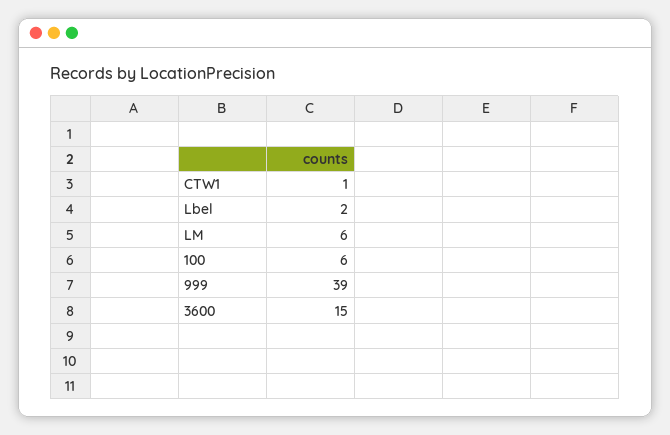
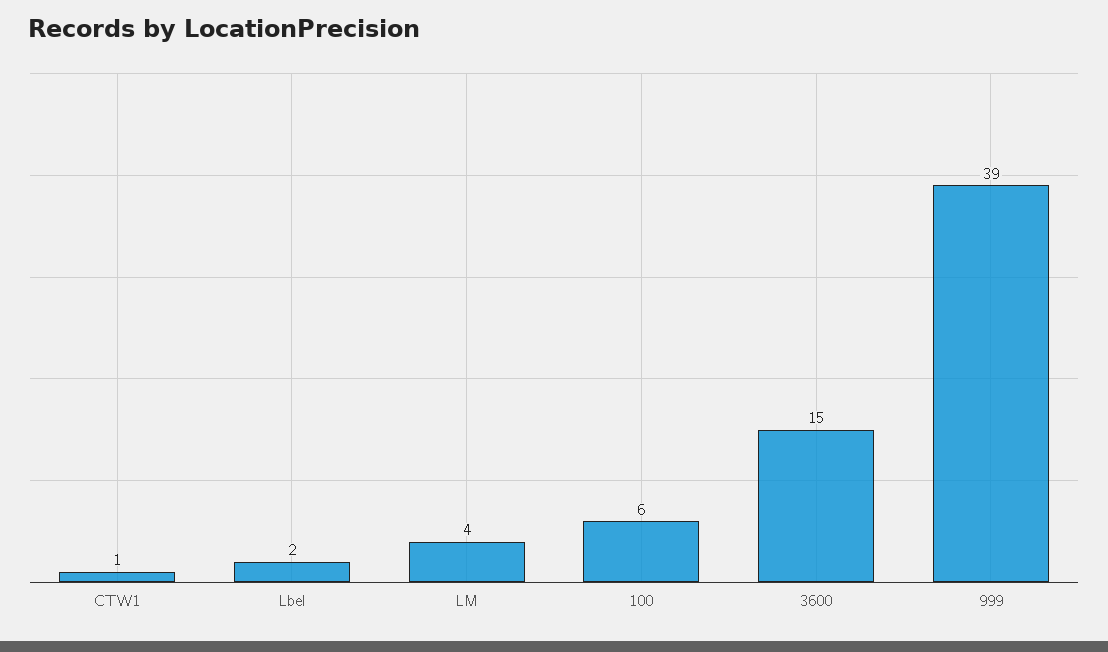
LM: 6 -> 4

